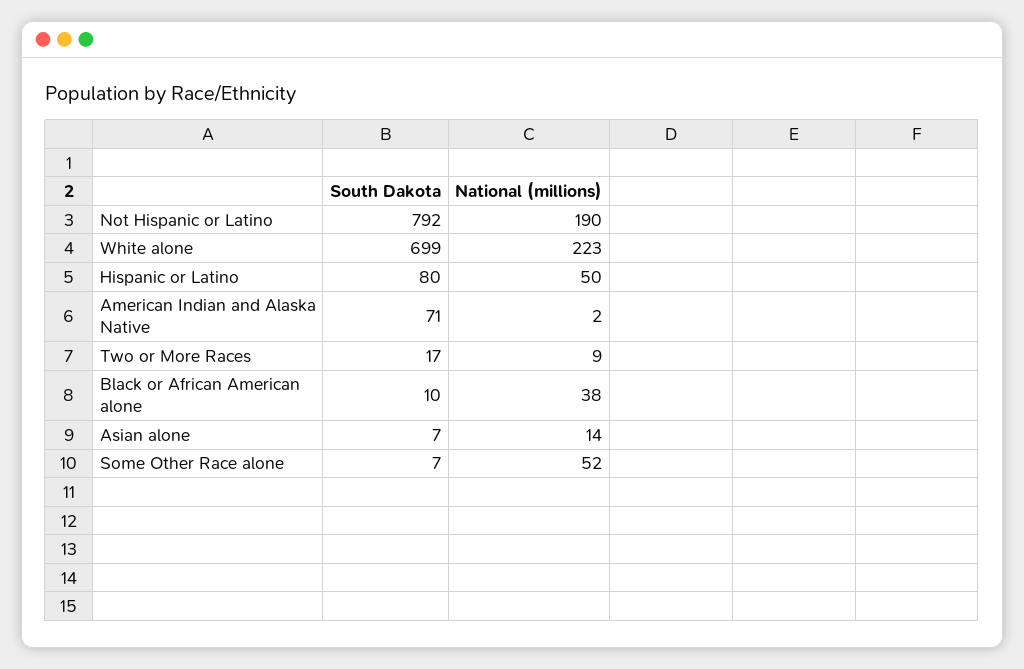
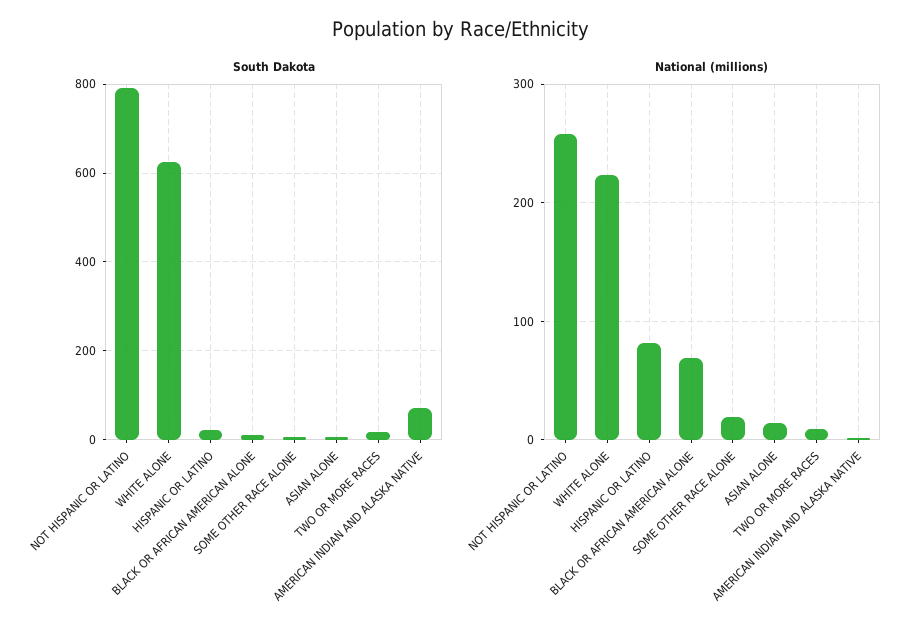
National (millions), Not Hispanic or Latino: 190 -> 260
South Dakota, White alone: 699 -> 620
South Dakota, Hispanic or Latino: 80 -> 20
National (millions), Hispanic or Latino: 50 -> 80
National (millions), Black or African American alone: 38 -> 70
National (millions), Some Other Race alone: 52 -> 20

